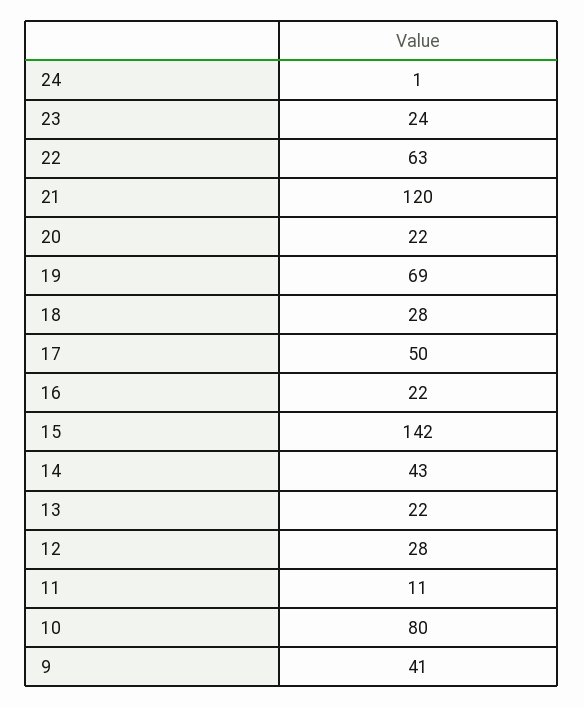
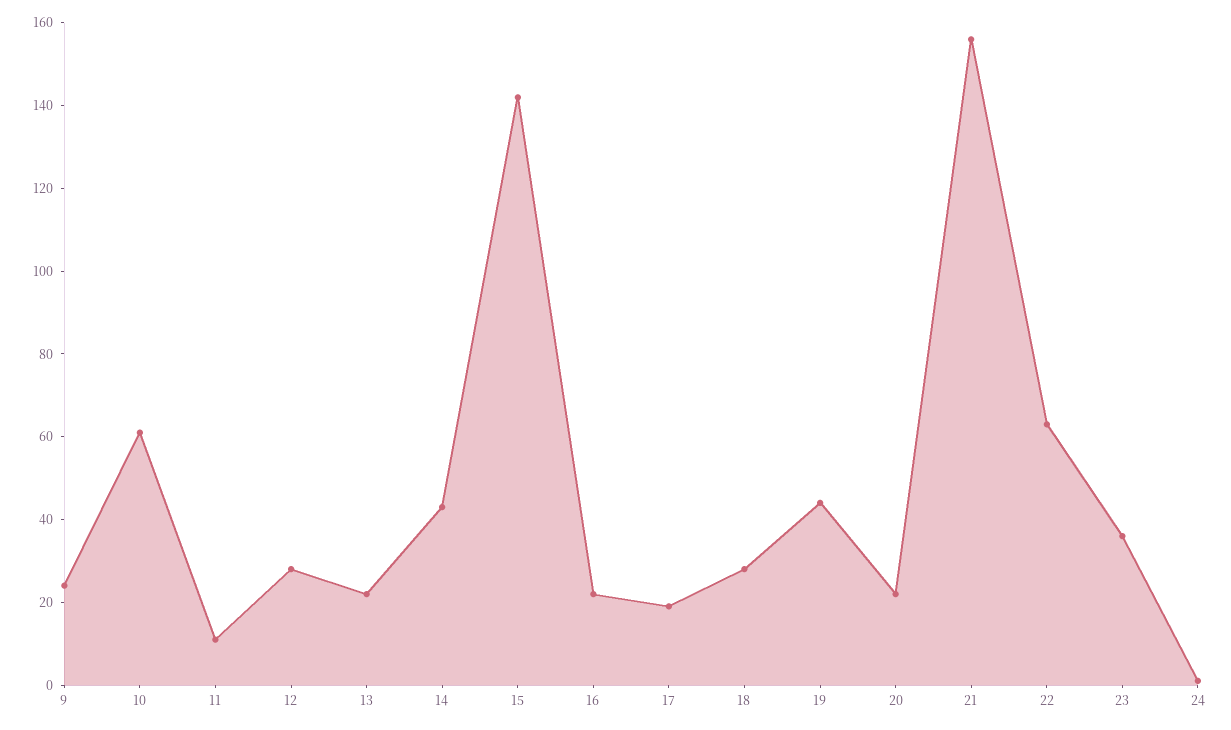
23: 24 -> 35
21: 120 -> 155
19: 69 -> 45
17: 50 -> 20
10: 80 -> 60
9: 41 -> 25

